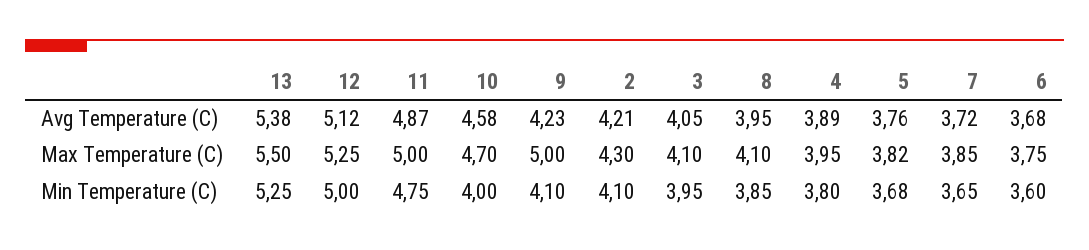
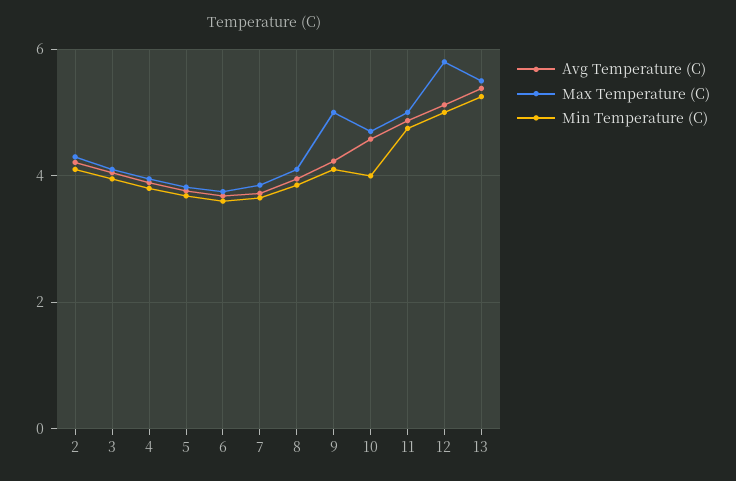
Max Temperature (C), 12: 5.25 -> 5.8

